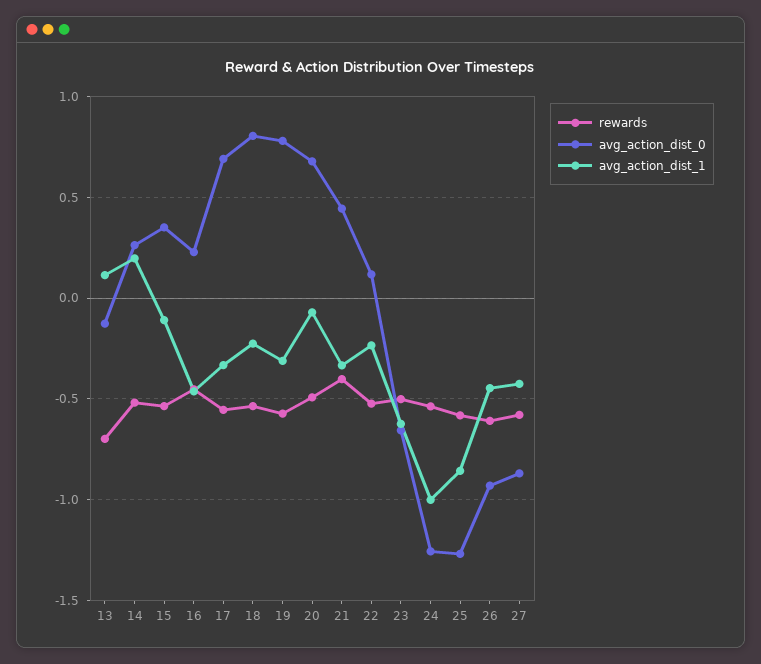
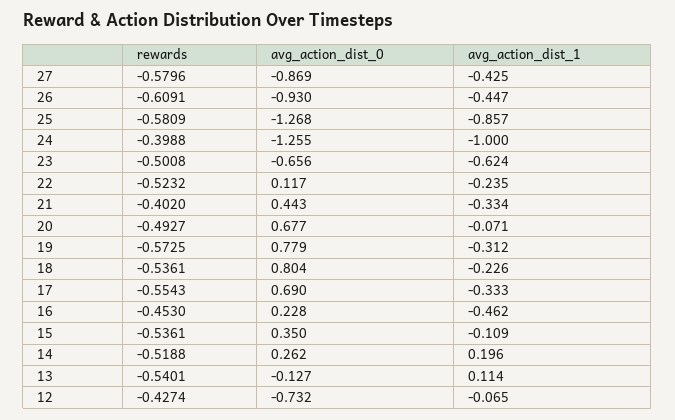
rewards, 13: -0.7 -> -0.5401
rewards, 24: -0.55 -> -0.3988
rewards, 12: none -> -0.4274
avg_action_dist_0, 12: none -> -0.732
avg_action_dist_1, 12: none -> -0.065

